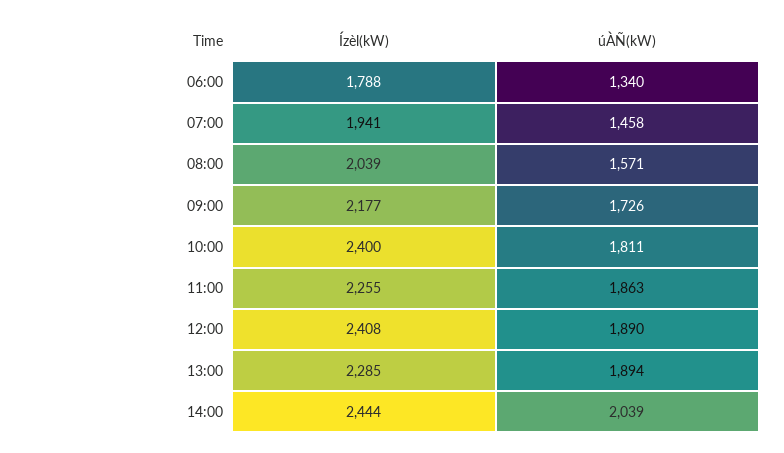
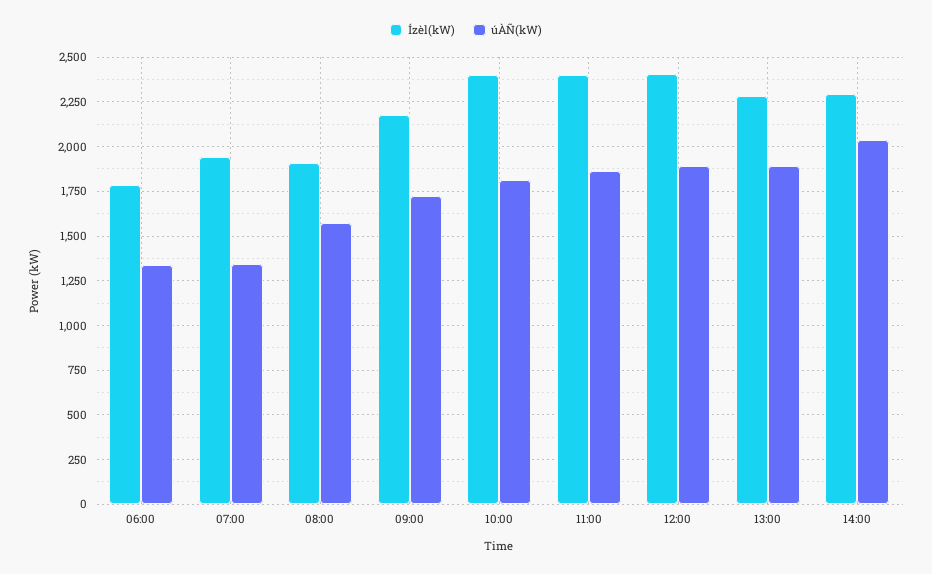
úÀÑ(kW), 07:00: 1458 -> 1350
Ízèl(kW), 08:00: 2039 -> 1900
Ízèl(kW), 11:00: 2255 -> 2400
Ízèl(kW), 14:00: 2444 -> 2300

